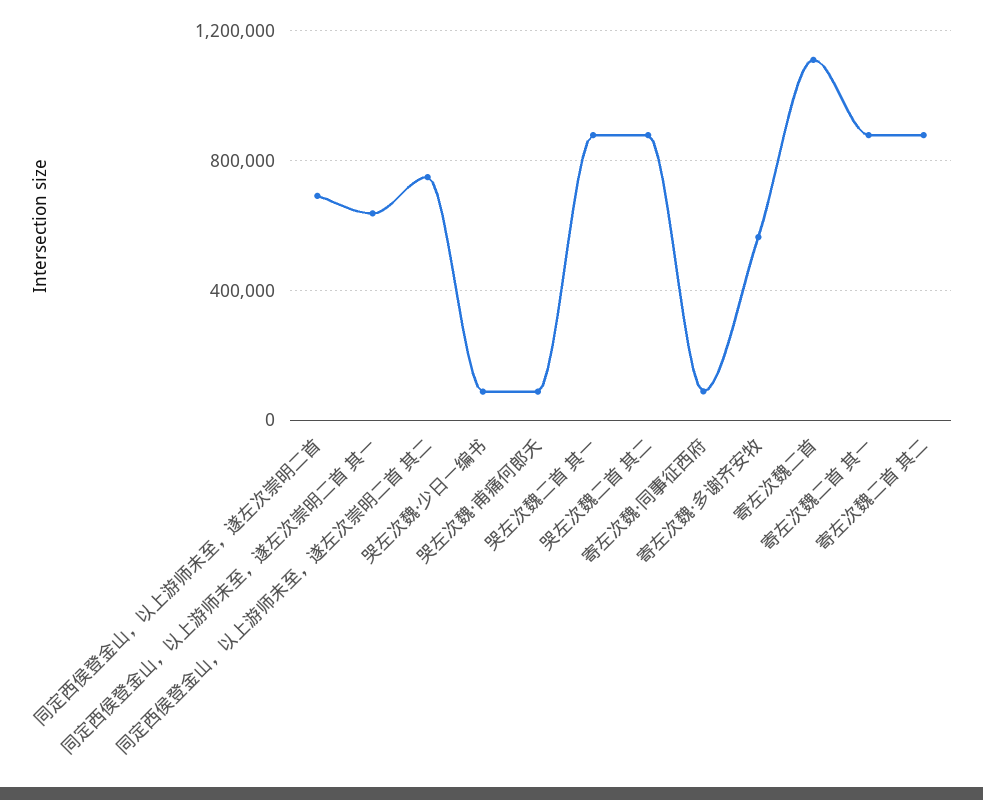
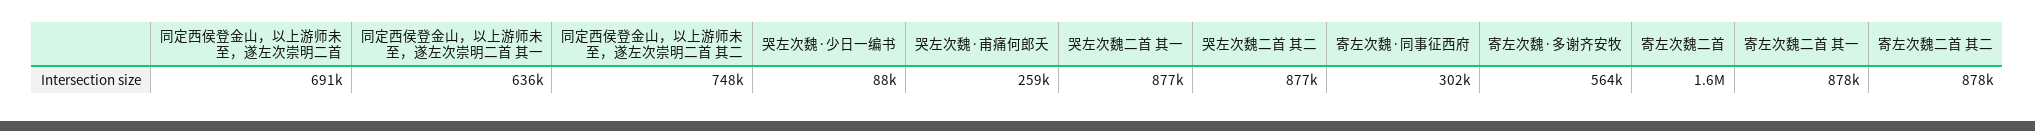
哭左次魏·甫痛何郎夭: 100000 -> 259000
寄左次魏·同事征西府: 100000 -> 302000
寄左次魏二首: 1100000 -> 1600000

